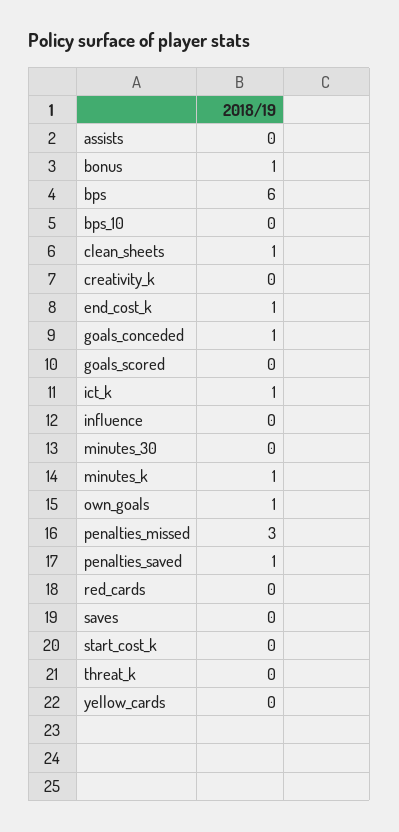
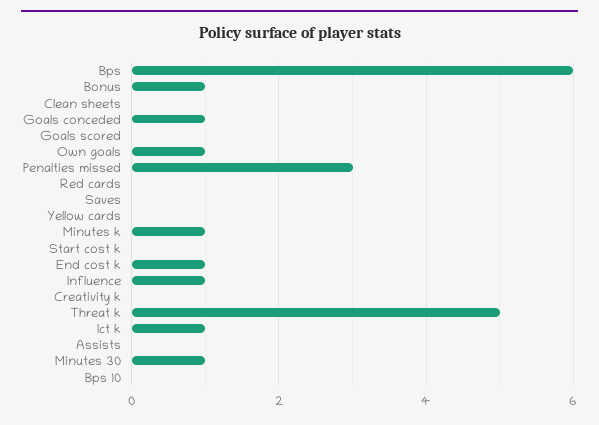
clean_sheets: 1 -> 0
influence: 0 -> 1
minutes_30: 0 -> 1
penalties_saved: 1 -> none
threat_k: 0 -> 5

